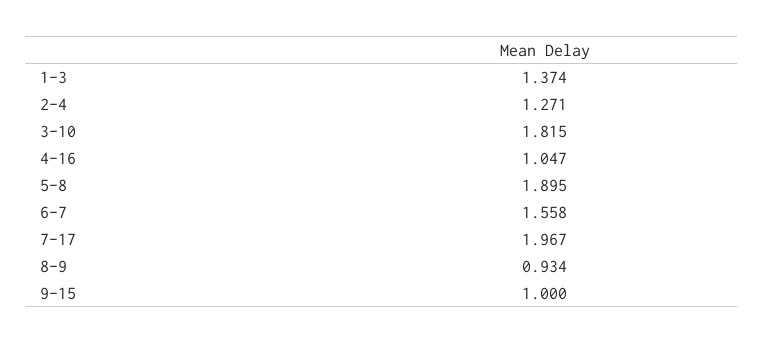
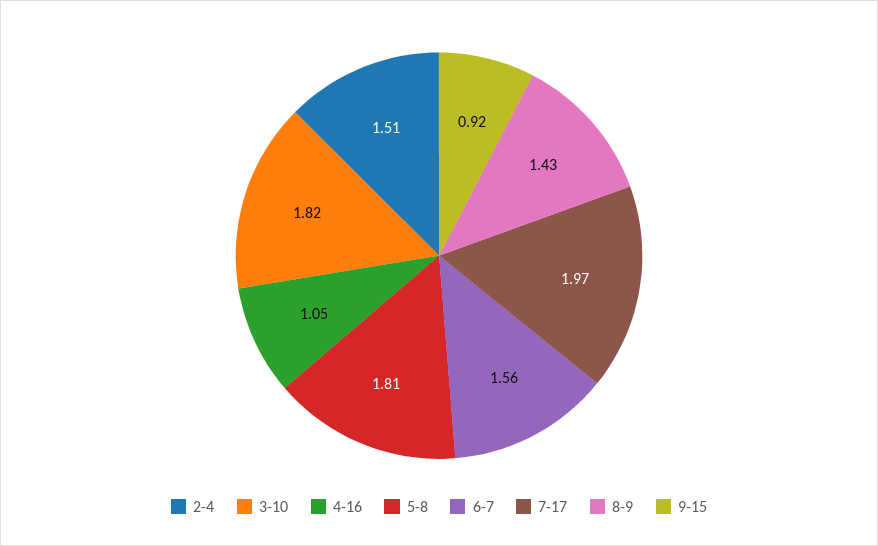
1-3: 1.374 -> none
2-4: 1.271 -> 1.51
5-8: 1.895 -> 1.81
8-9: 0.934 -> 1.43
9-15: 1 -> 0.92

